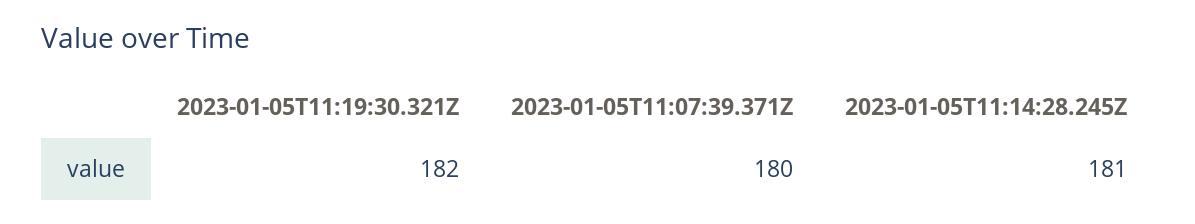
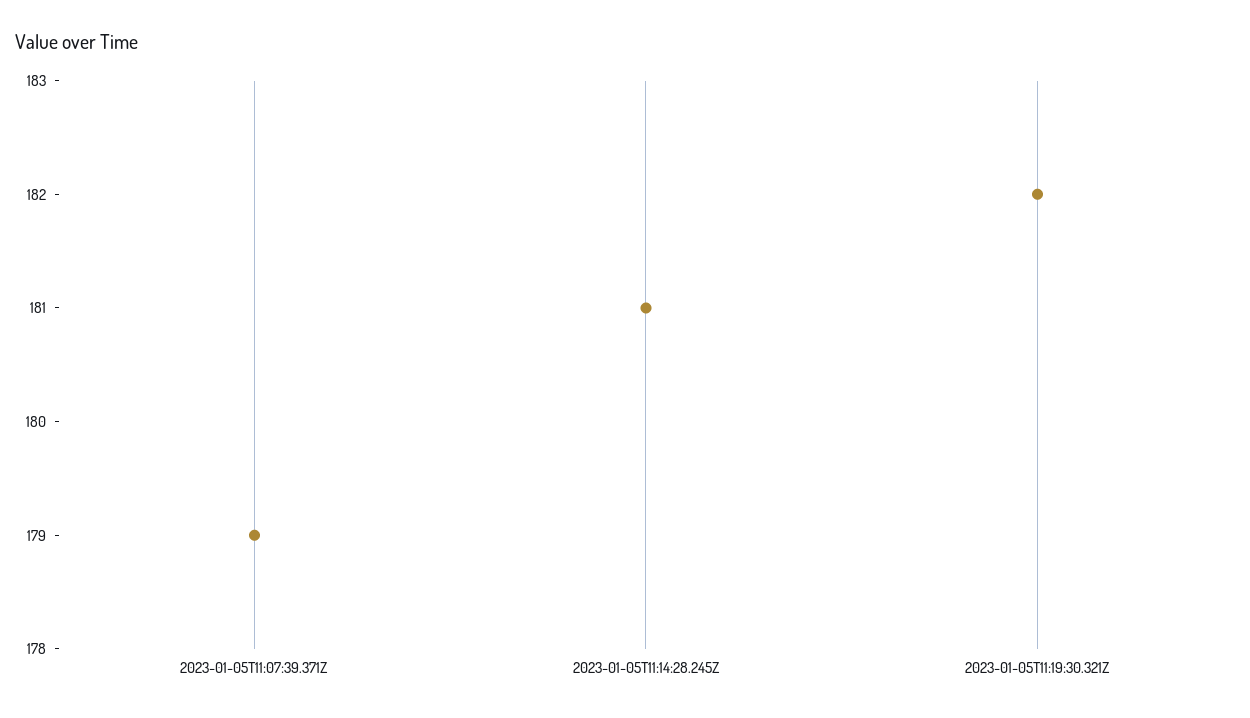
2023-01-05T11:07:39.371Z: 180 -> 179

